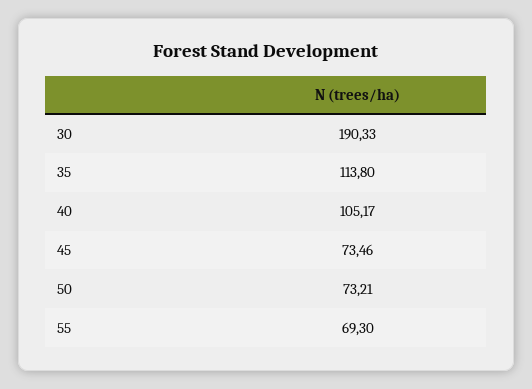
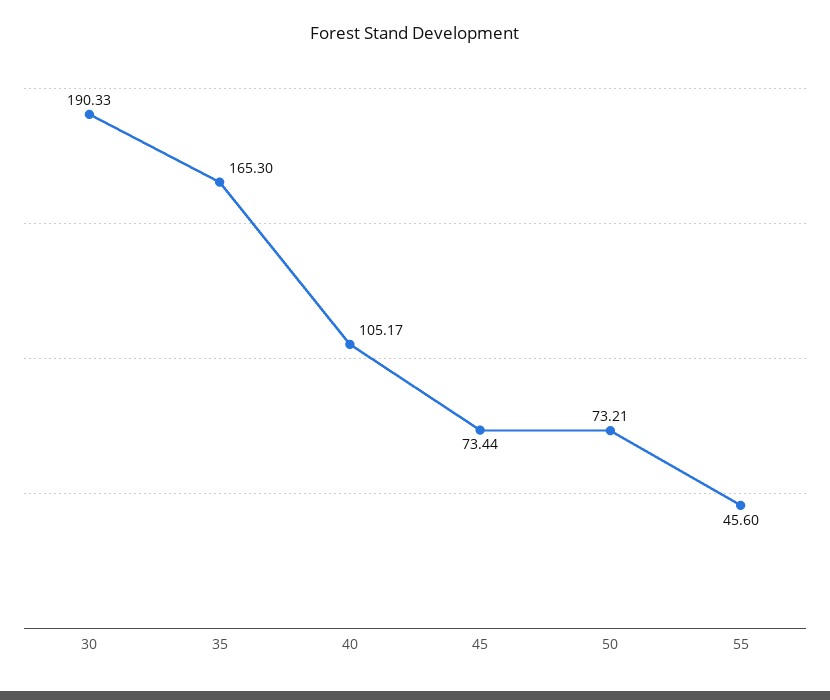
35: 113.8 -> 165.3
45: 73.46 -> 73.44
55: 69.3 -> 45.6

